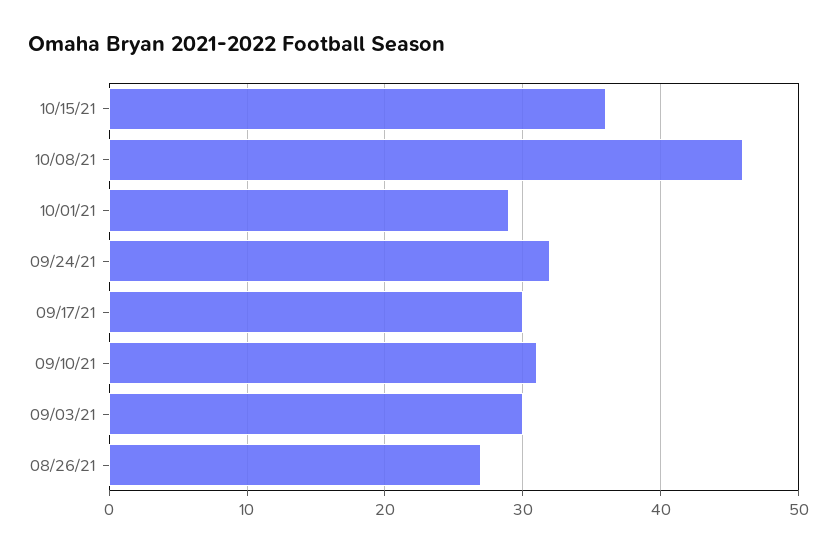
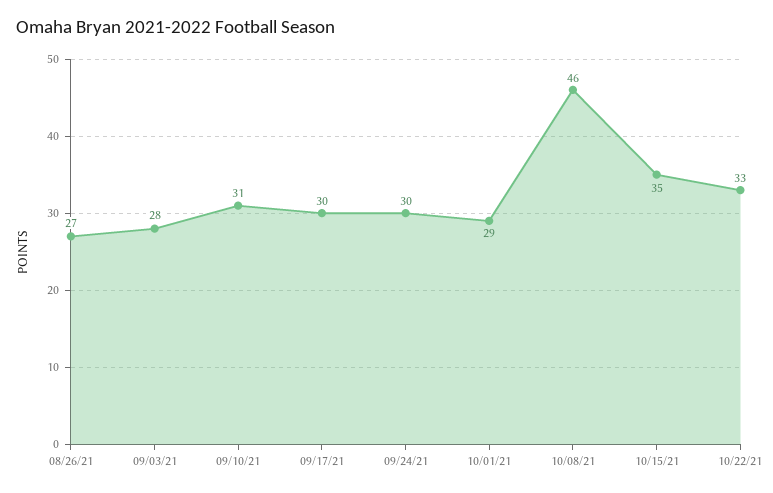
10/15/21: 36 -> 35
09/24/21: 32 -> 30
09/03/21: 30 -> 28
10/22/21: none -> 33

